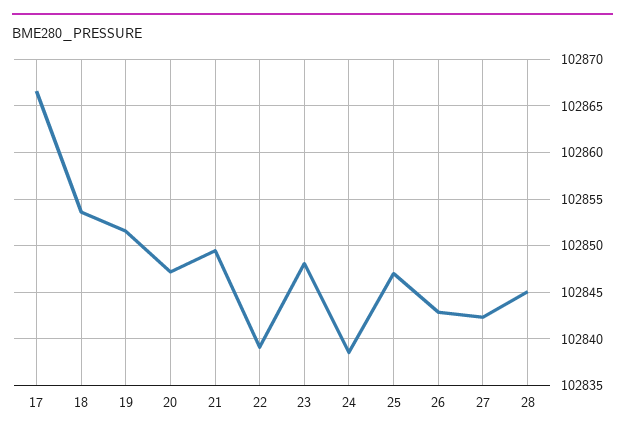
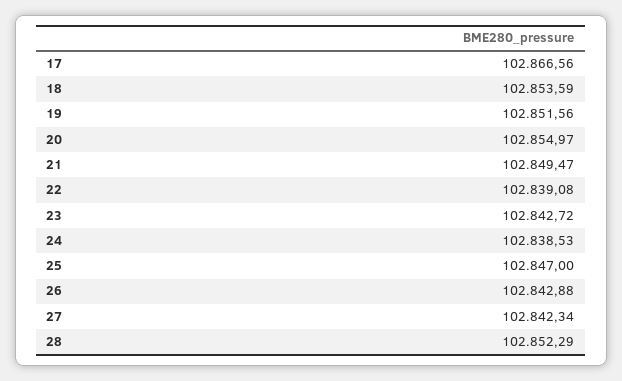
20: 102847 -> 102854.97
23: 102848 -> 102842.72
28: 102845 -> 102852.29

